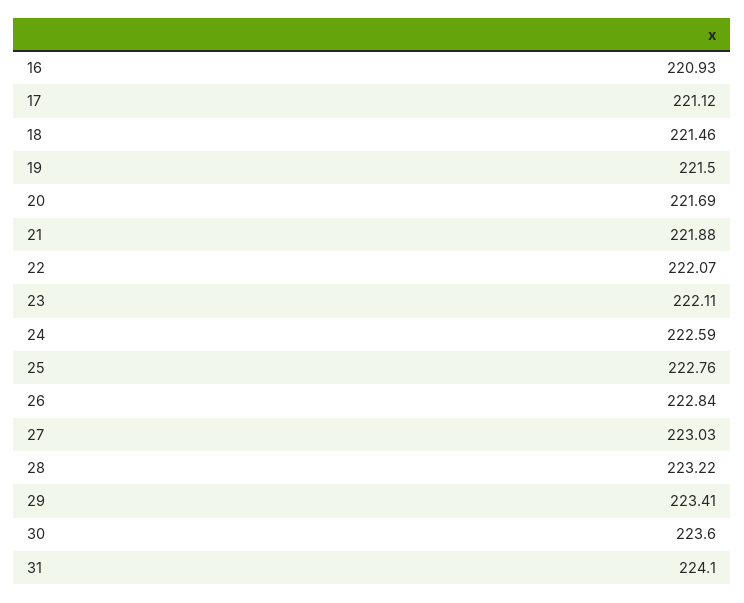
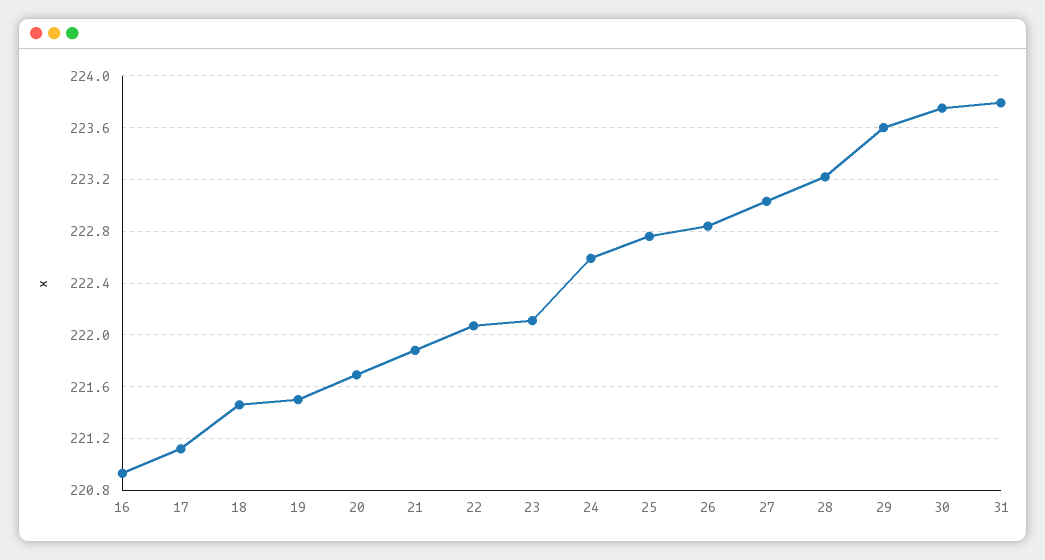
29: 223.41 -> 223.6
30: 223.6 -> 223.75
31: 224.1 -> 223.8

